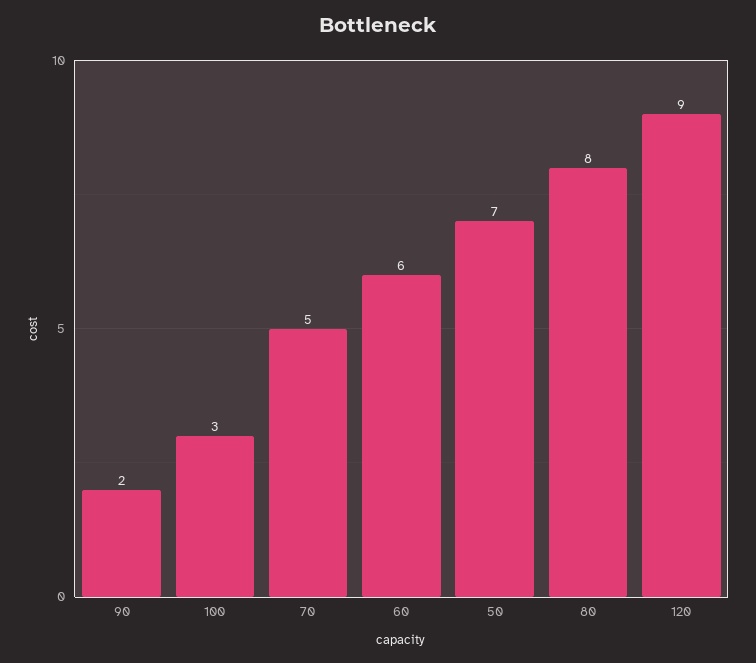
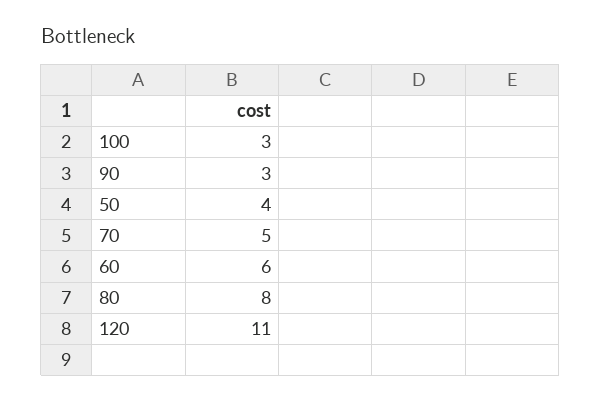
90: 2 -> 3
50: 7 -> 4
120: 9 -> 11

